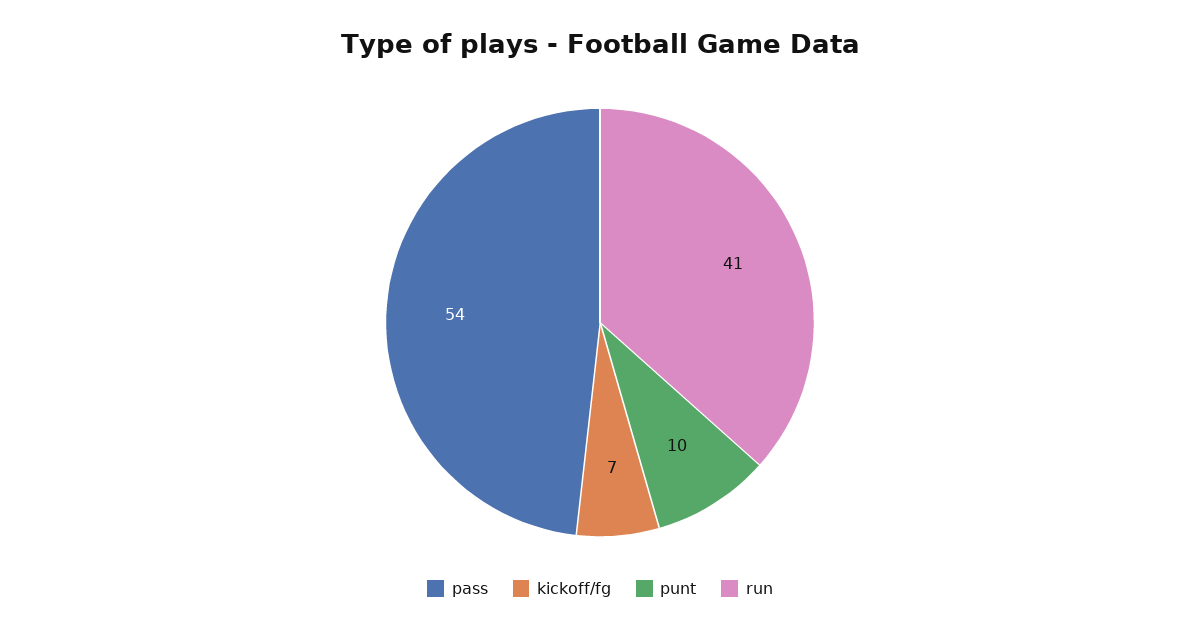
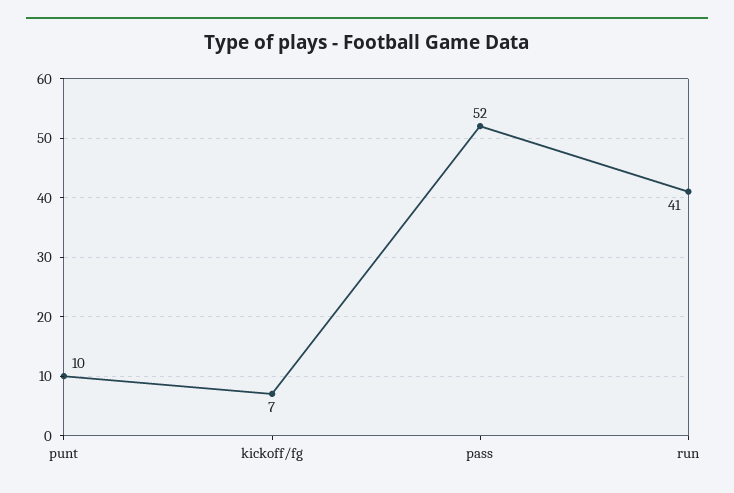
pass: 54 -> 52

